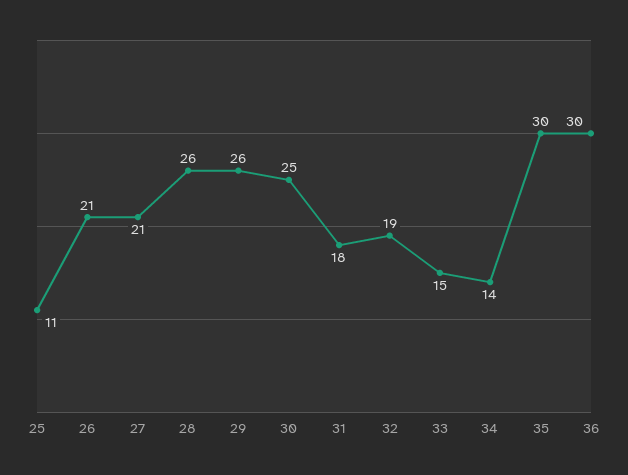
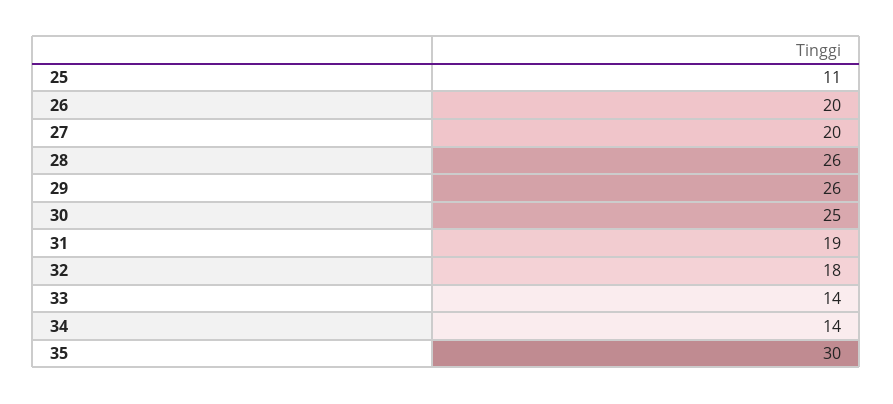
26: 21 -> 20
27: 21 -> 20
31: 18 -> 19
32: 19 -> 18
33: 15 -> 14
36: 30 -> none

